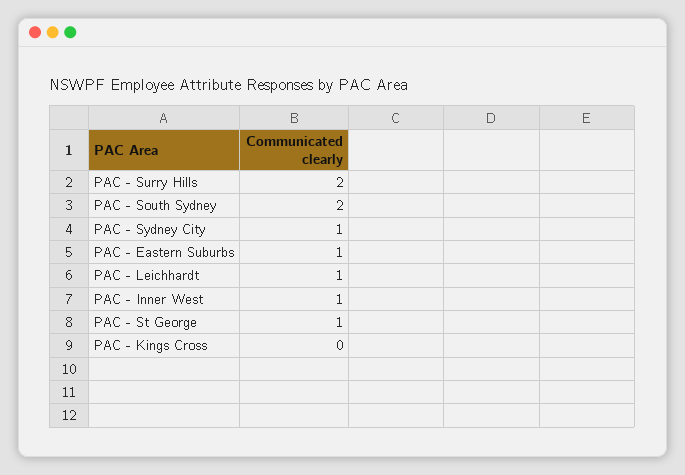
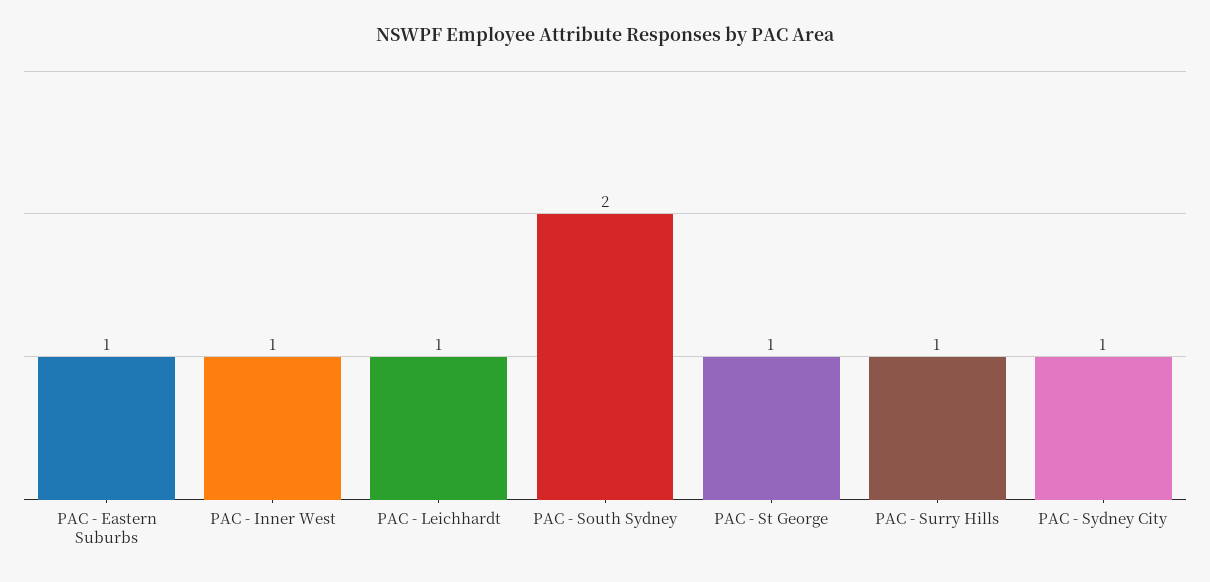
PAC - Surry Hills: 2 -> 1
PAC - Kings Cross: 0 -> none

